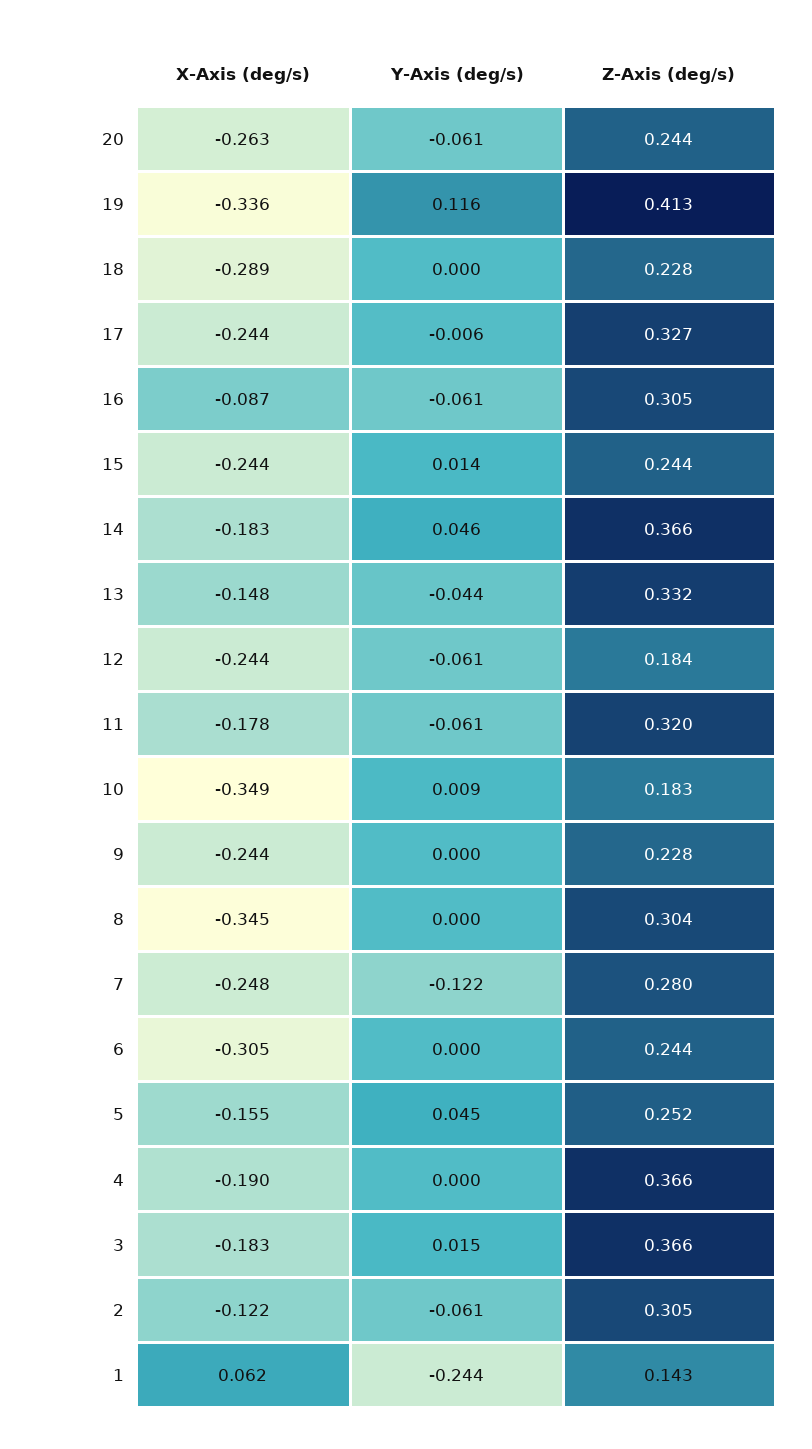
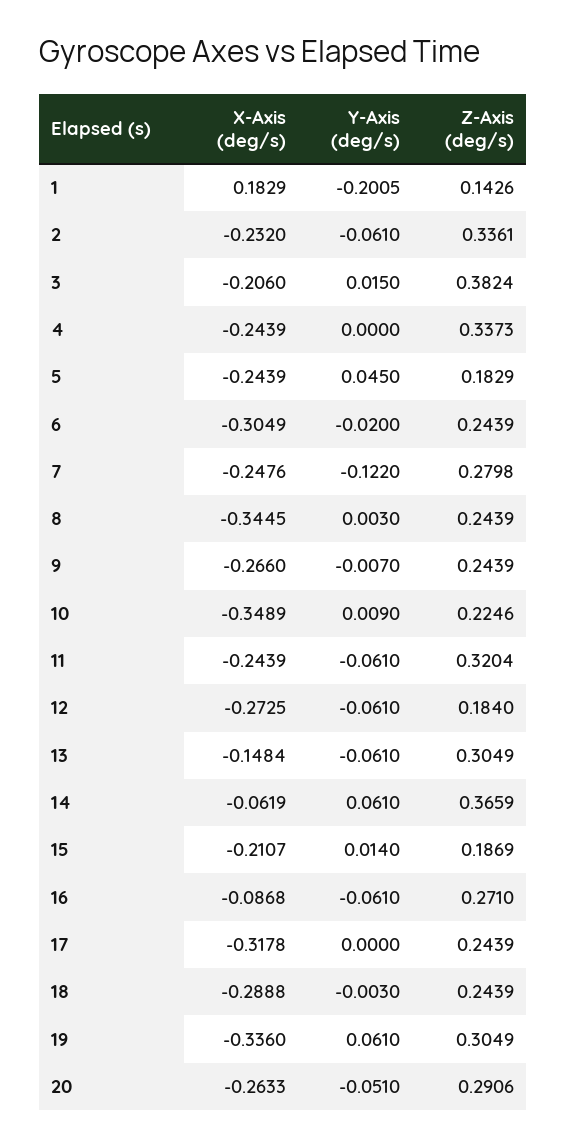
Y-Axis (deg/s), 20: -0.061 -> -0.051
Z-Axis (deg/s), 20: 0.244 -> 0.2906
Y-Axis (deg/s), 19: 0.116 -> 0.061
Z-Axis (deg/s), 19: 0.413 -> 0.3049
Y-Axis (deg/s), 18: 0 -> -0.003
Z-Axis (deg/s), 18: 0.228 -> 0.2439
X-Axis (deg/s), 17: -0.244 -> -0.3178
Y-Axis (deg/s), 17: -0.006 -> 0
Z-Axis (deg/s), 17: 0.327 -> 0.2439
Z-Axis (deg/s), 16: 0.305 -> 0.271
X-Axis (deg/s), 15: -0.244 -> -0.2107
Z-Axis (deg/s), 15: 0.244 -> 0.1869
X-Axis (deg/s), 14: -0.183 -> -0.0619
Y-Axis (deg/s), 14: 0.046 -> 0.061
Y-Axis (deg/s), 13: -0.044 -> -0.061
Z-Axis (deg/s), 13: 0.332 -> 0.3049
X-Axis (deg/s), 12: -0.244 -> -0.2725
X-Axis (deg/s), 11: -0.178 -> -0.2439
Z-Axis (deg/s), 10: 0.183 -> 0.2246
X-Axis (deg/s), 9: -0.244 -> -0.266
Y-Axis (deg/s), 9: 0 -> -0.007
Z-Axis (deg/s), 9: 0.228 -> 0.2439
Y-Axis (deg/s), 8: 0 -> 0.003
Z-Axis (deg/s), 8: 0.304 -> 0.2439
Y-Axis (deg/s), 6: 0 -> -0.02
X-Axis (deg/s), 5: -0.155 -> -0.2439
Z-Axis (deg/s), 5: 0.252 -> 0.1829
X-Axis (deg/s), 4: -0.19 -> -0.2439
Z-Axis (deg/s), 4: 0.366 -> 0.3373
X-Axis (deg/s), 3: -0.183 -> -0.206
Z-Axis (deg/s), 3: 0.366 -> 0.3824
X-Axis (deg/s), 2: -0.122 -> -0.232
Z-Axis (deg/s), 2: 0.305 -> 0.3361
X-Axis (deg/s), 1: 0.062 -> 0.1829
Y-Axis (deg/s), 1: -0.244 -> -0.2005

